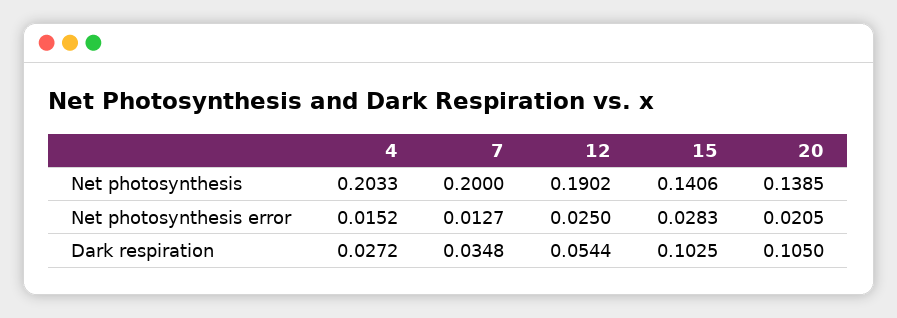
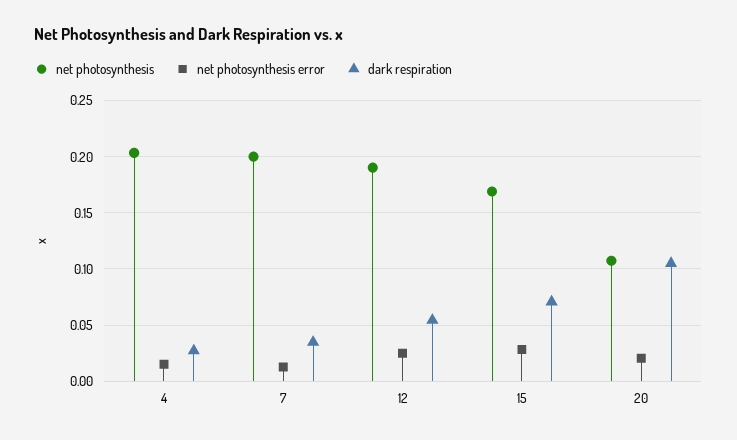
Net photosynthesis, 15: 0.1406 -> 0.17
Net photosynthesis, 20: 0.1385 -> 0.11
Dark respiration, 15: 0.1025 -> 0.07

